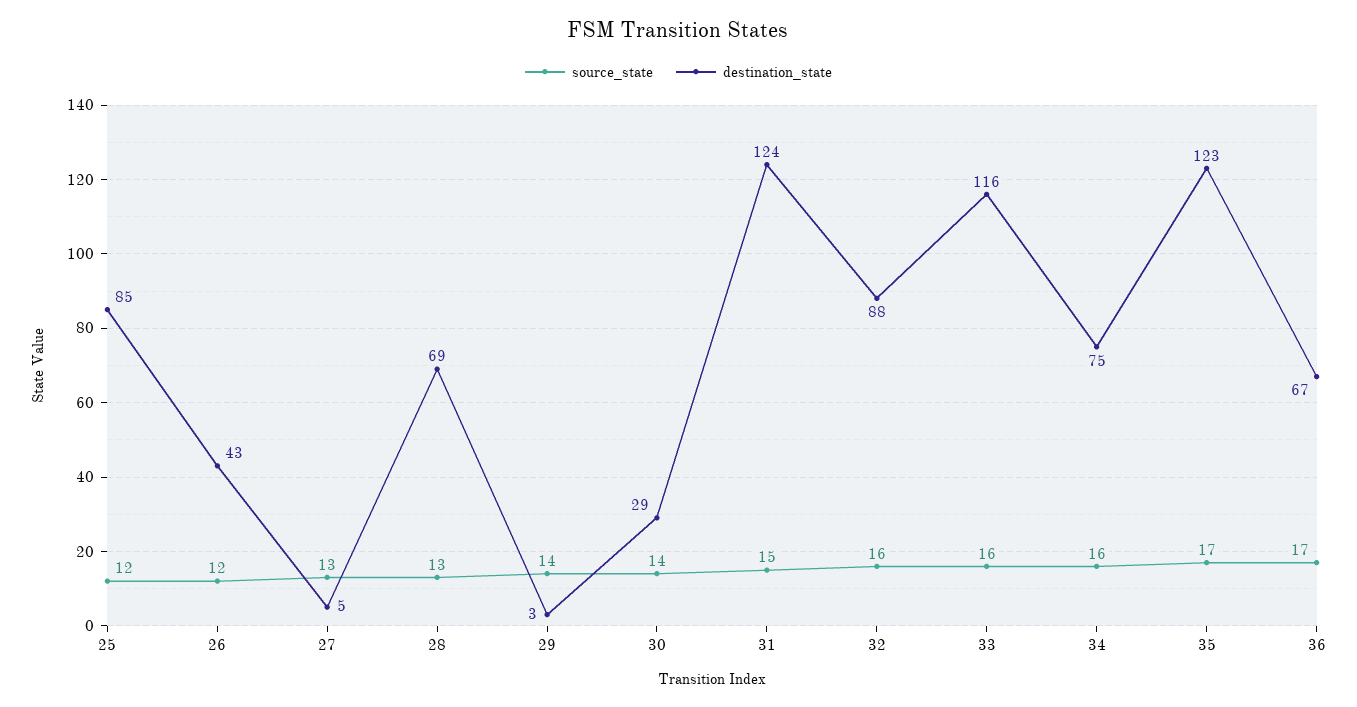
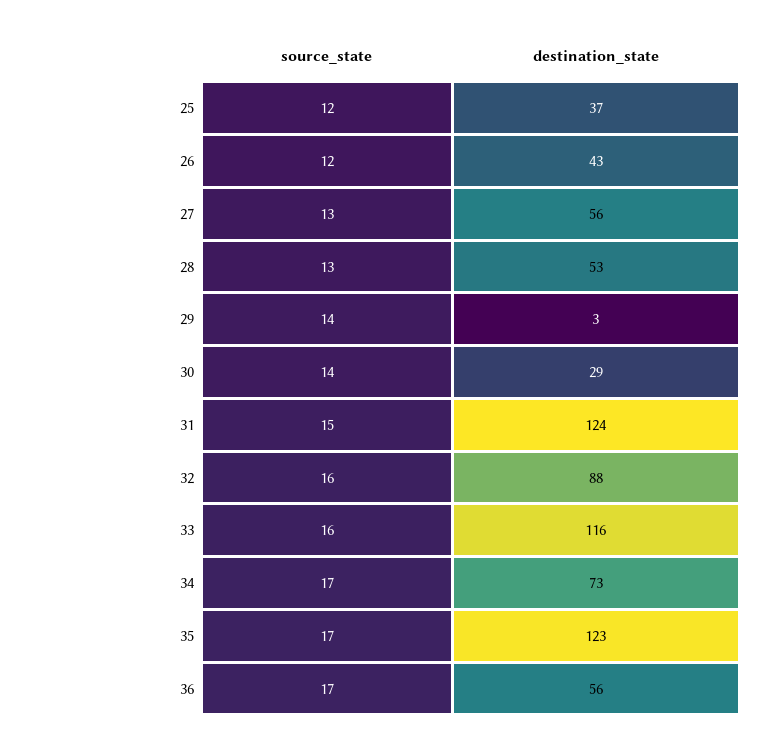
destination_state, 25: 85 -> 37
destination_state, 27: 5 -> 56
destination_state, 28: 69 -> 53
source_state, 34: 16 -> 17
destination_state, 34: 75 -> 73
destination_state, 36: 67 -> 56

